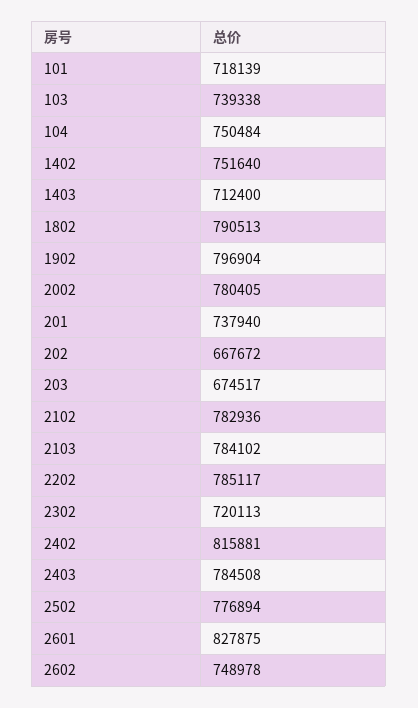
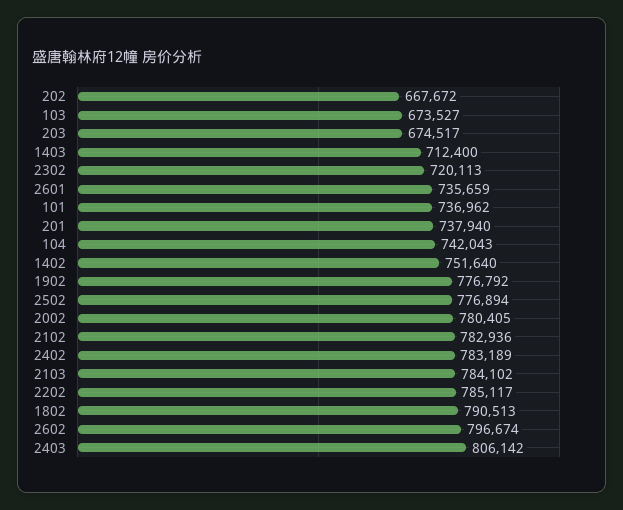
101: 718139 -> 736962
103: 739338 -> 673527
104: 750484 -> 742043
1902: 796904 -> 776792
2402: 815881 -> 783189
2403: 784508 -> 806142
2601: 827875 -> 735659
2602: 748978 -> 796674

